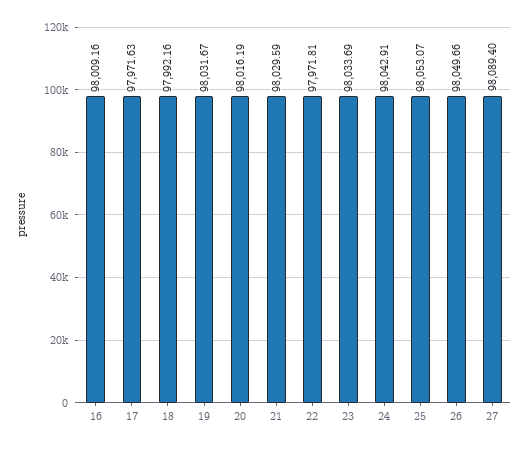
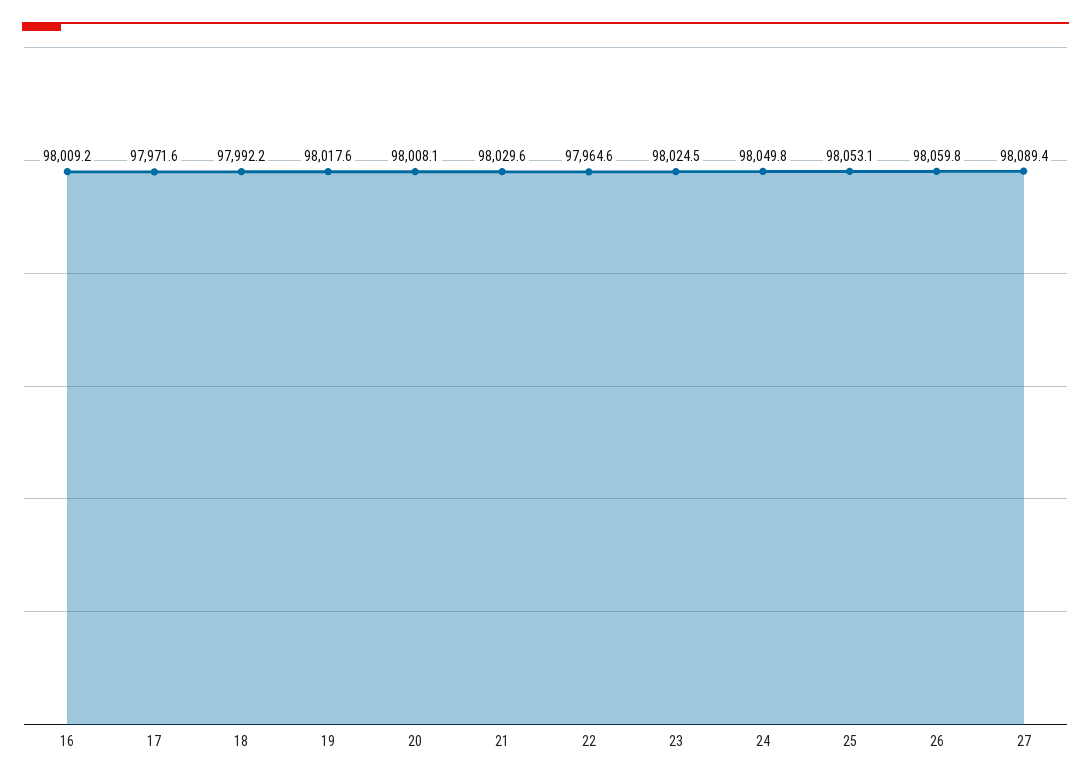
19: 98031.67 -> 98017.6
20: 98016.19 -> 98008.1
22: 97971.81 -> 97964.6
23: 98033.69 -> 98024.5
24: 98042.91 -> 98049.8
26: 98049.66 -> 98059.8

